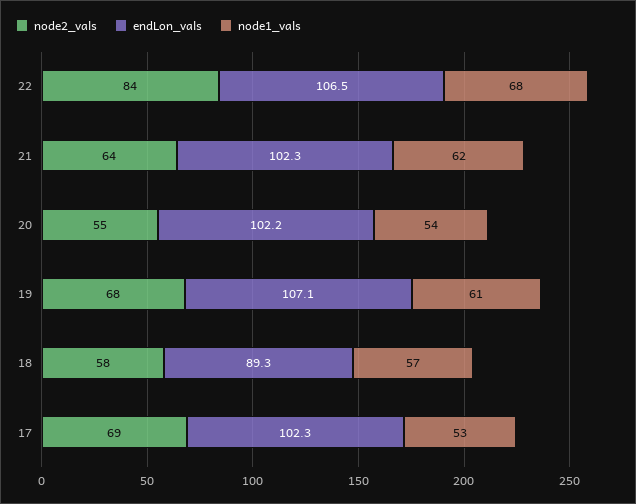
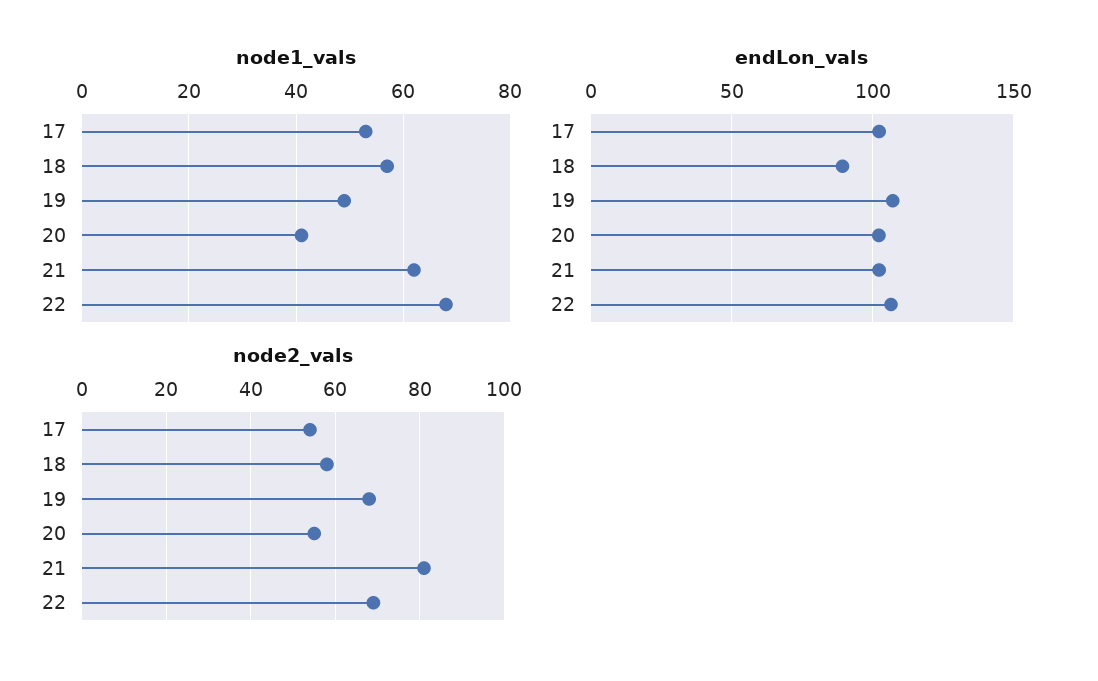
node2_vals, 22: 84 -> 70
node2_vals, 21: 64 -> 80
node1_vals, 20: 54 -> 40
node1_vals, 19: 61 -> 50
node2_vals, 17: 69 -> 55

